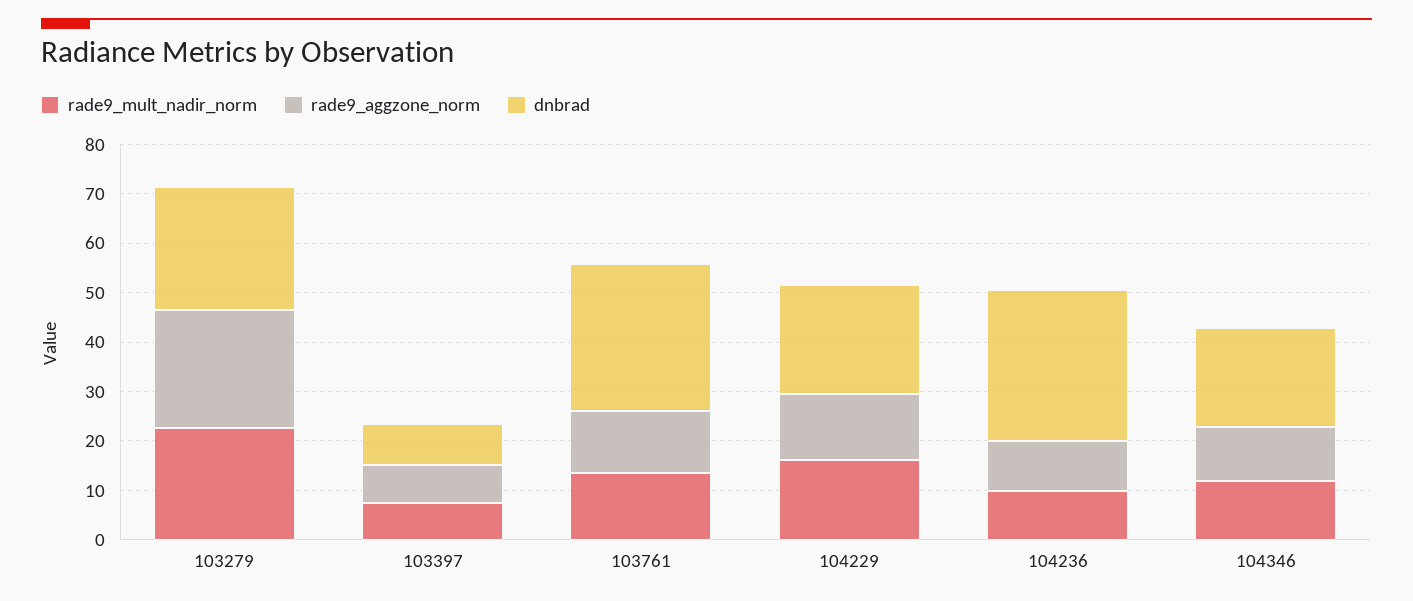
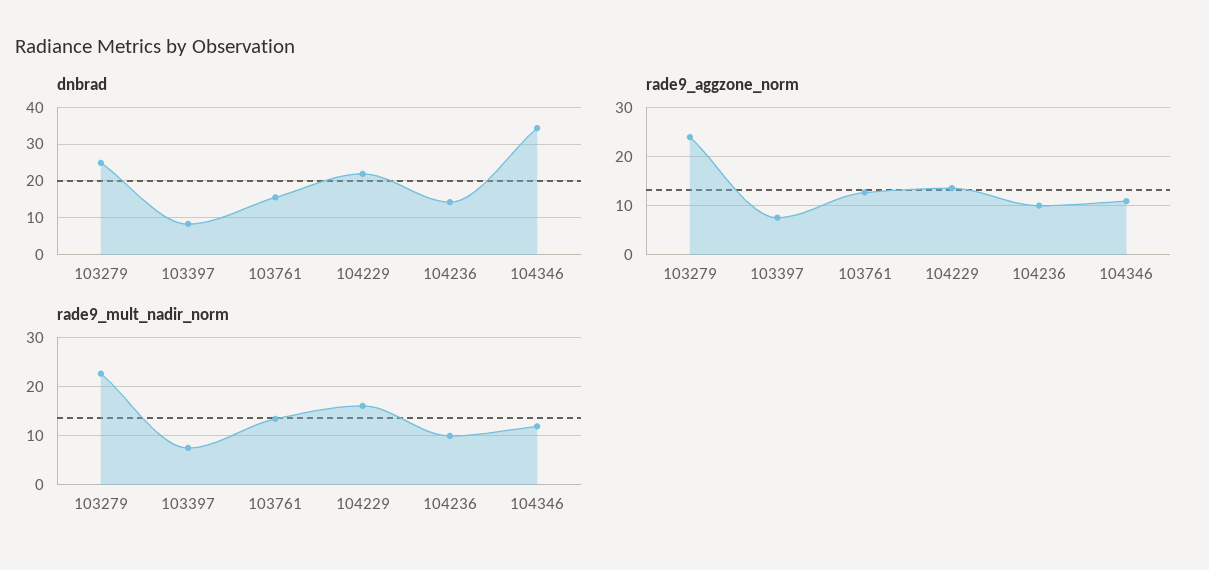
dnbrad, 103761: 30 -> 16
dnbrad, 104236: 30 -> 14
dnbrad, 104346: 20 -> 34

